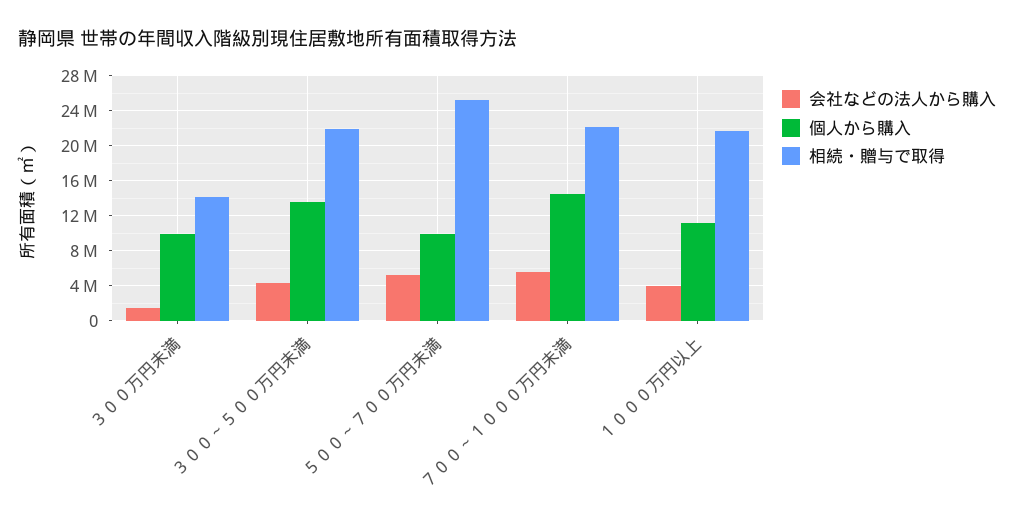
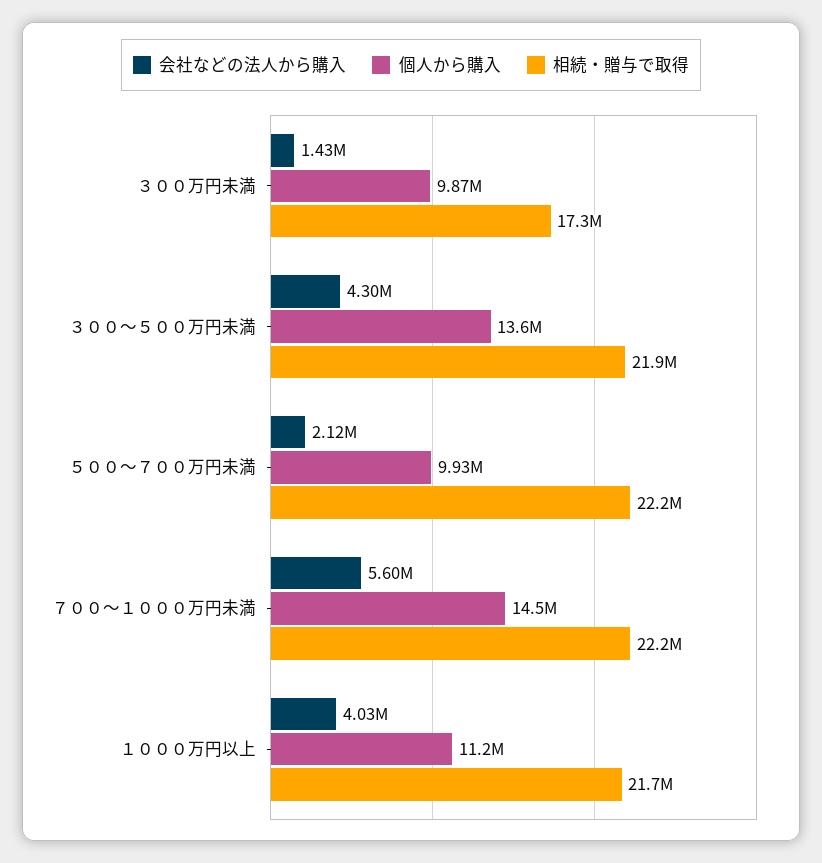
相続・贈与で取得, ３００万円未満: 14000000 -> 17300000
会社などの法人から購入, ５００～７００万円未満: 5000000 -> 2120000
相続・贈与で取得, ５００～７００万円未満: 25000000 -> 22200000

